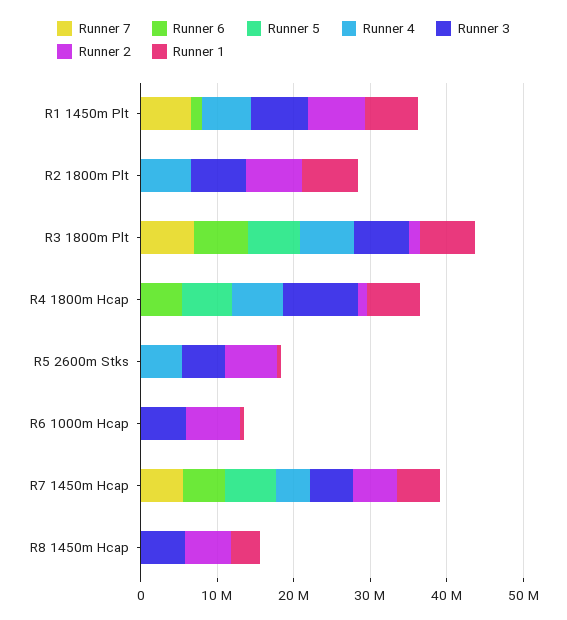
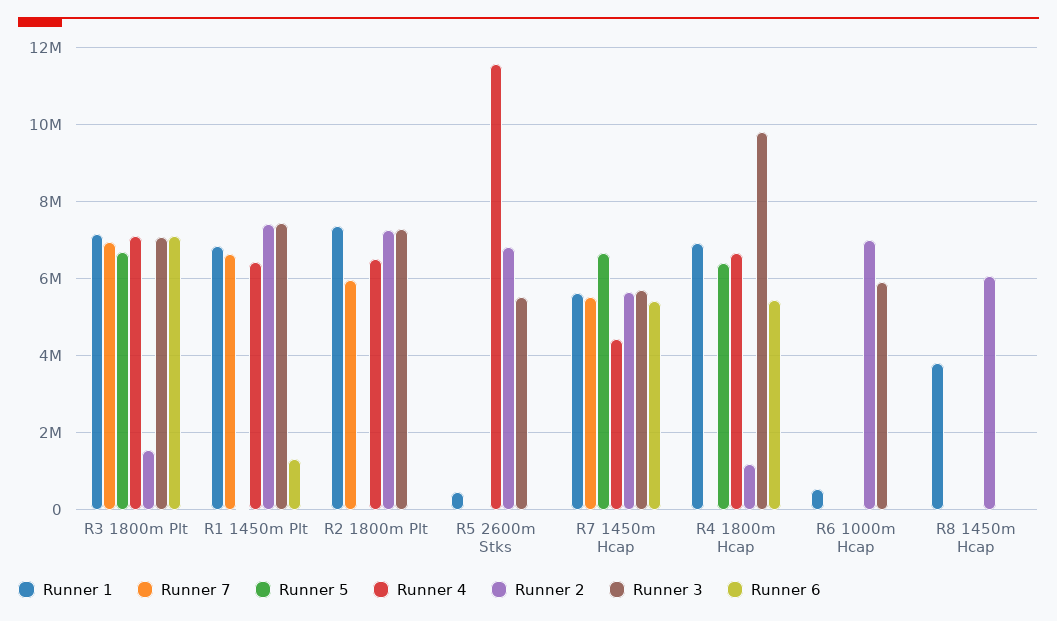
Runner 7, R2 1800m Plt: 0 -> 6000000
Runner 4, R5 2600m Stks: 6000000 -> 11600000
Runner 3, R8 1450m Hcap: 6000000 -> 0

